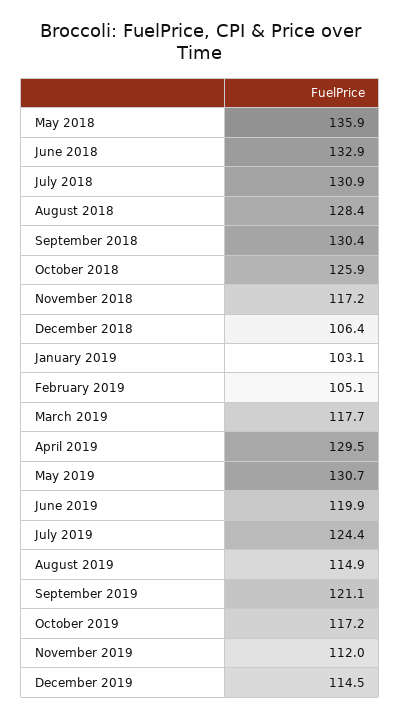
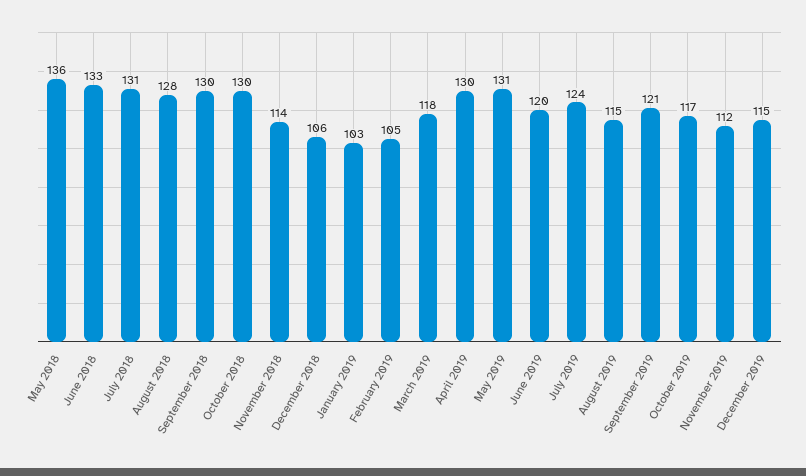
October 2018: 125.9 -> 130
November 2018: 117.2 -> 114

